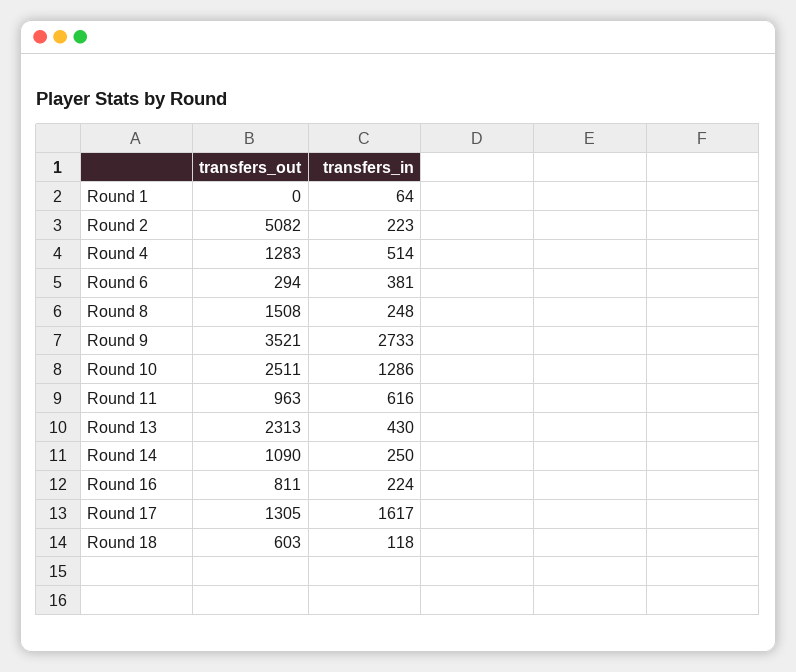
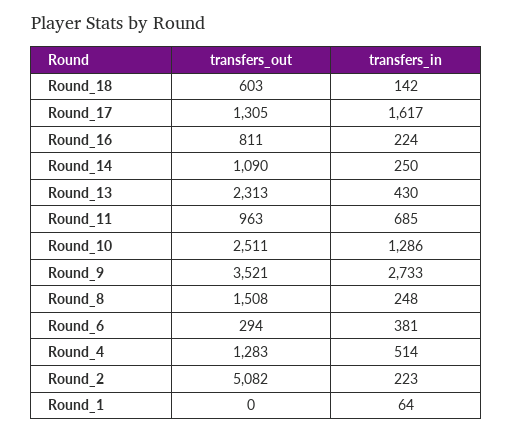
transfers_in, Round 11: 616 -> 685
transfers_in, Round 18: 118 -> 142

